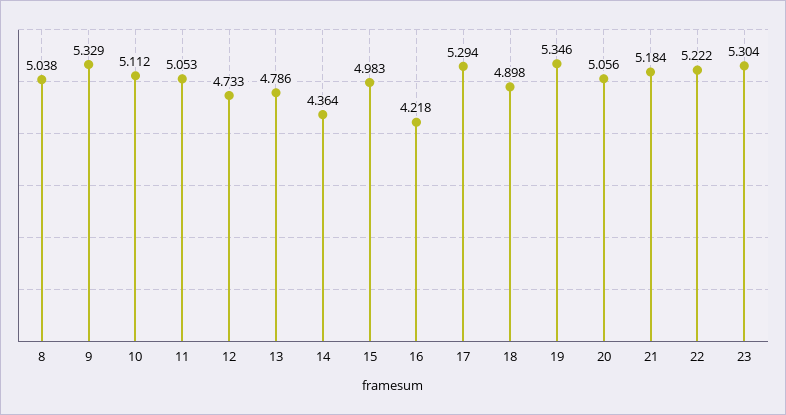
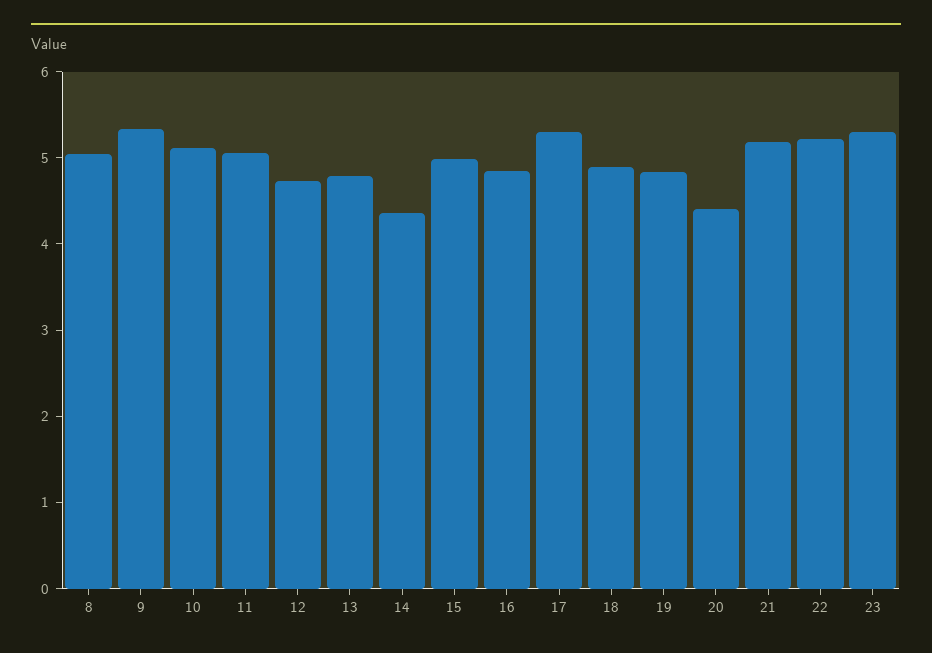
16: 4.218 -> 4.8
19: 5.346 -> 4.8
20: 5.056 -> 4.4

